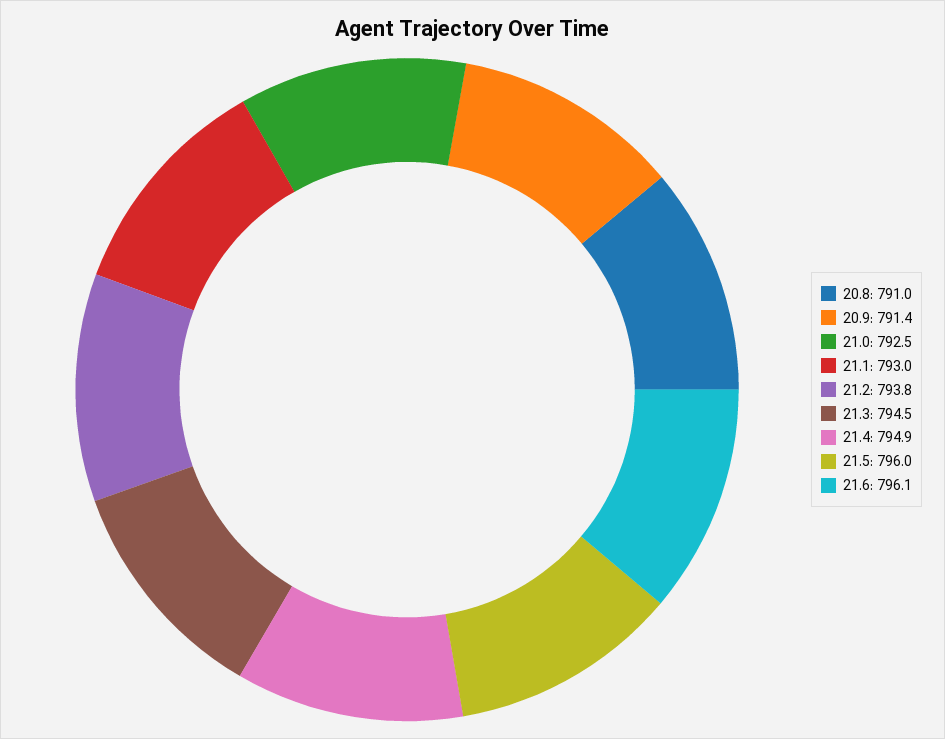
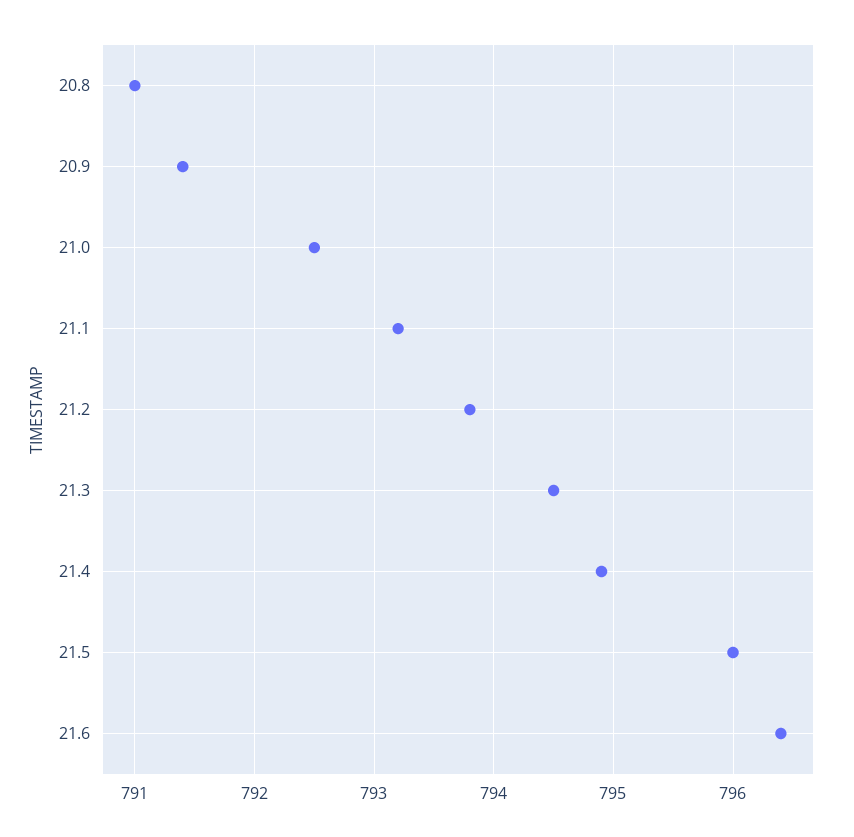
21.1: 793 -> 793.2
21.6: 796.1 -> 796.4

